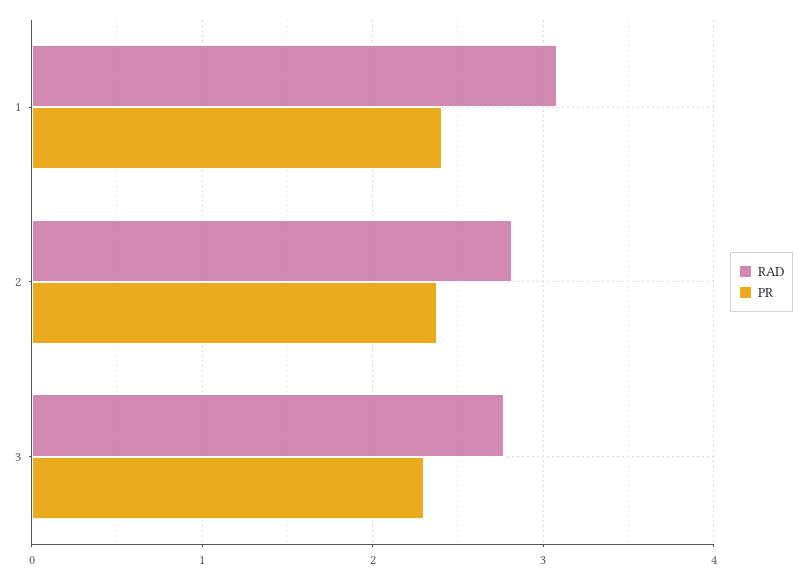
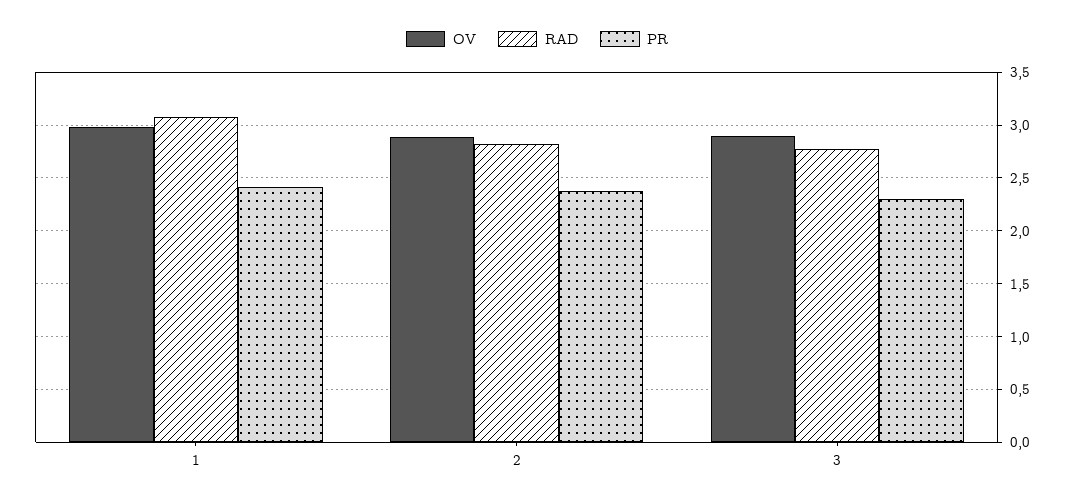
OV, 1: none -> 3
OV, 2: none -> 2.9
OV, 3: none -> 2.9

